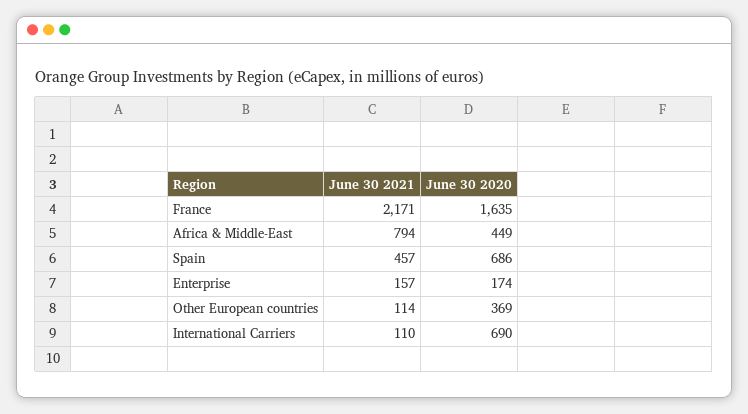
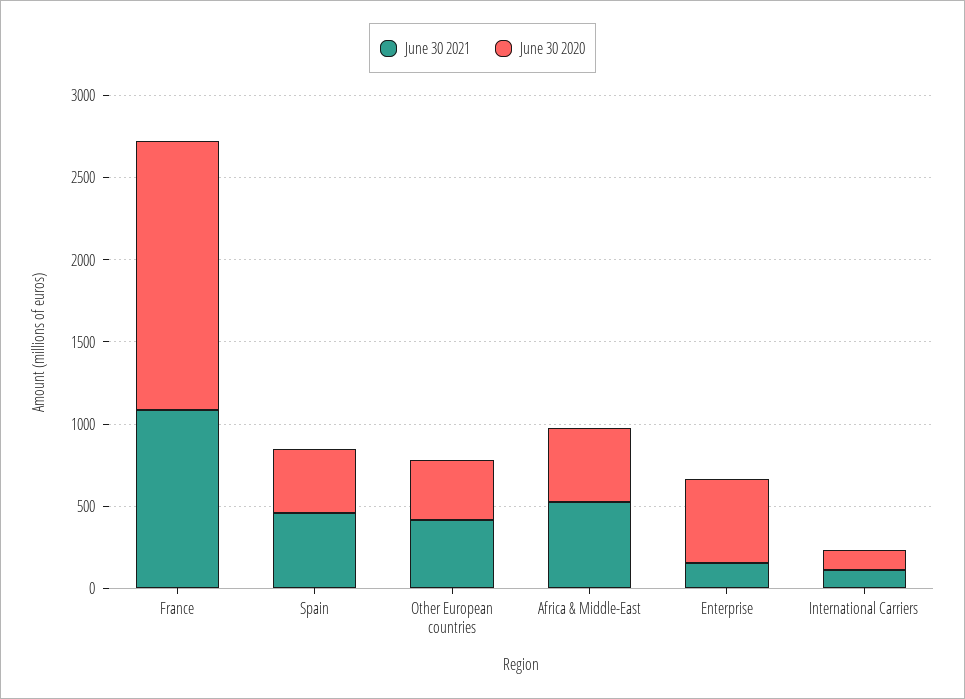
June 30 2021, France: 2171 -> 1100
June 30 2021, Africa & Middle-East: 794 -> 500
June 30 2020, Spain: 686 -> 400
June 30 2020, Enterprise: 174 -> 500
June 30 2021, Other European countries: 114 -> 400
June 30 2020, International Carriers: 690 -> 100

